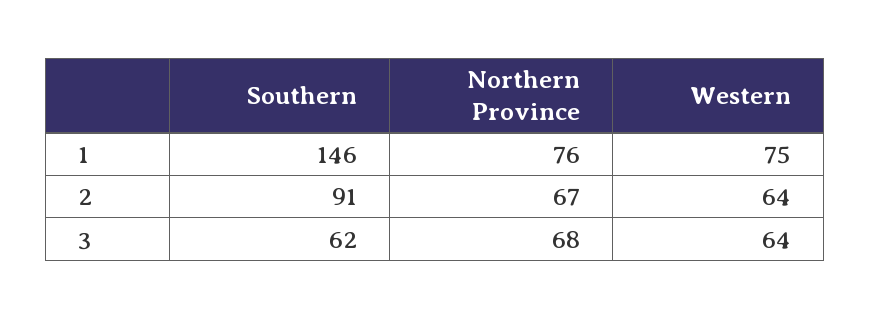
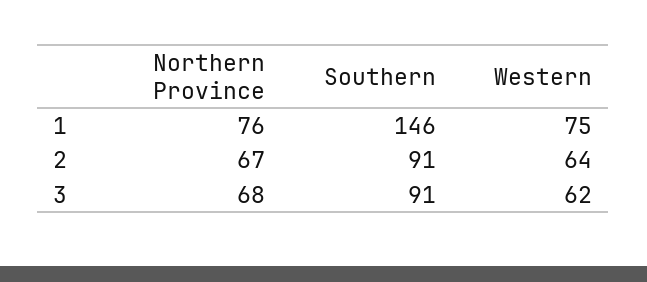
Southern, 3: 62 -> 91
Western, 3: 64 -> 62

